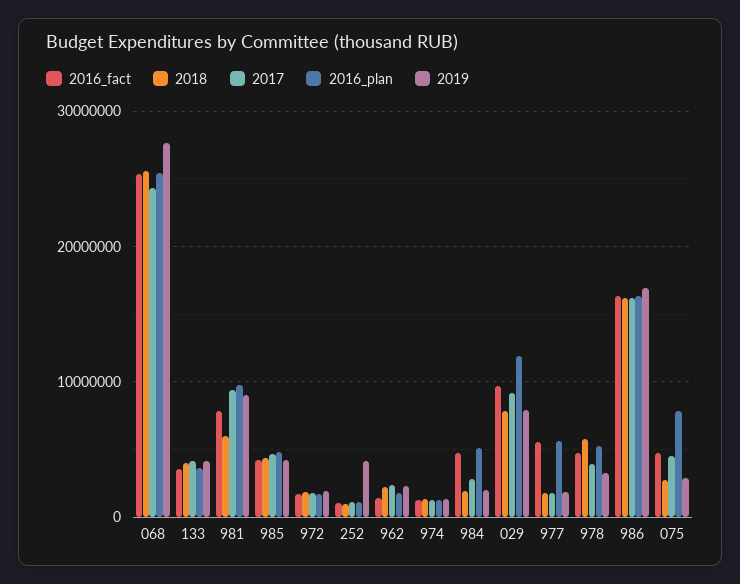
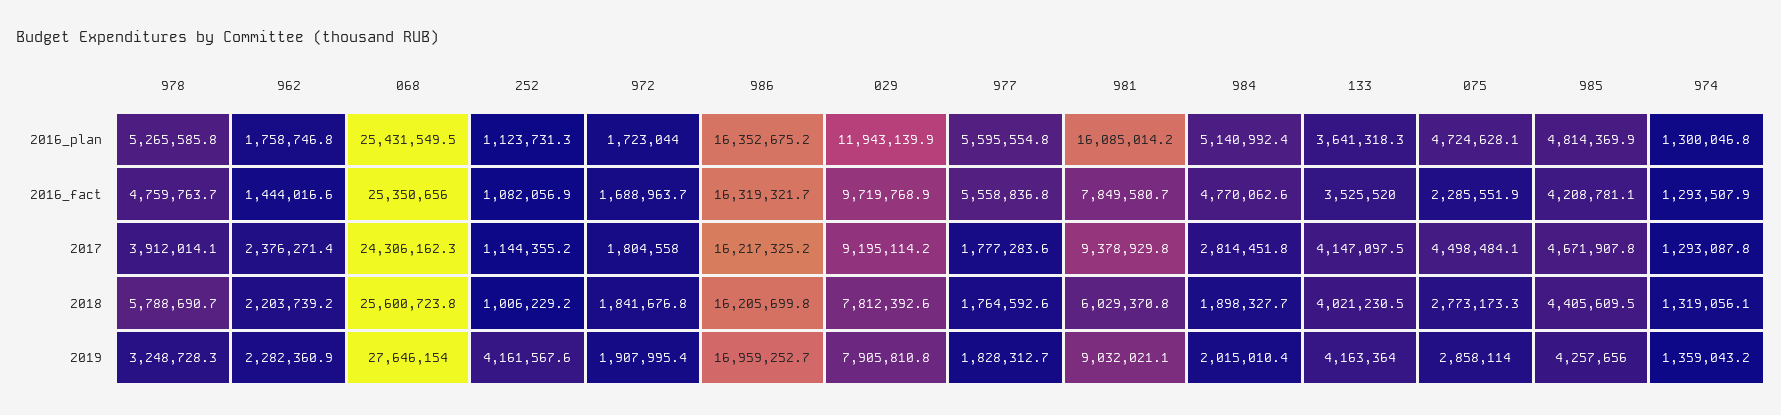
2016_plan, 981: 10000000 -> 16085014.2
2016_fact, 075: 5000000 -> 2285551.9
2016_plan, 075: 8000000 -> 4724628.1

